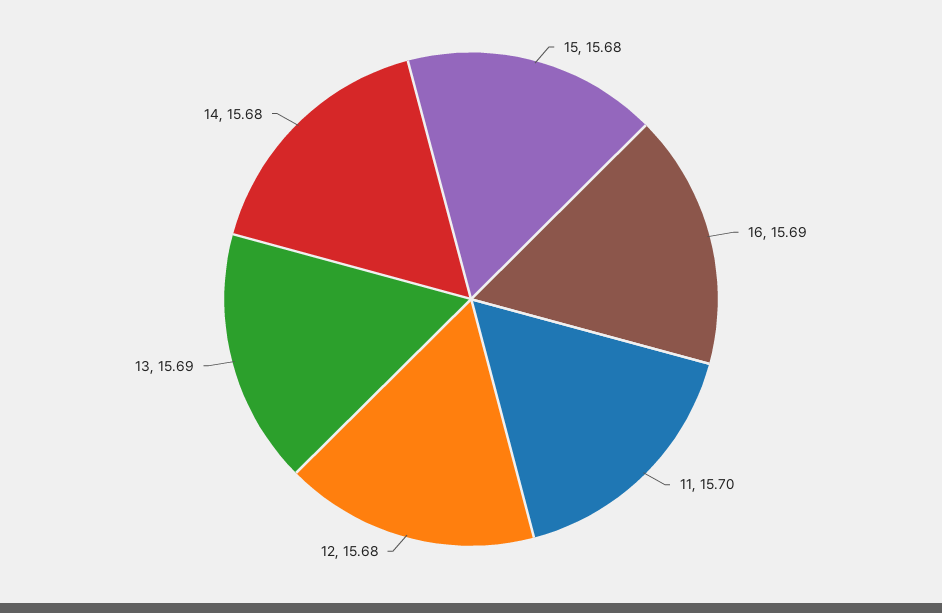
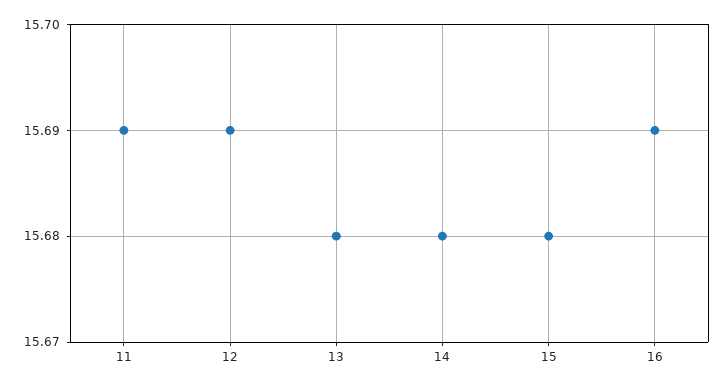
11: 15.7 -> 15.69
12: 15.68 -> 15.69
13: 15.69 -> 15.68

